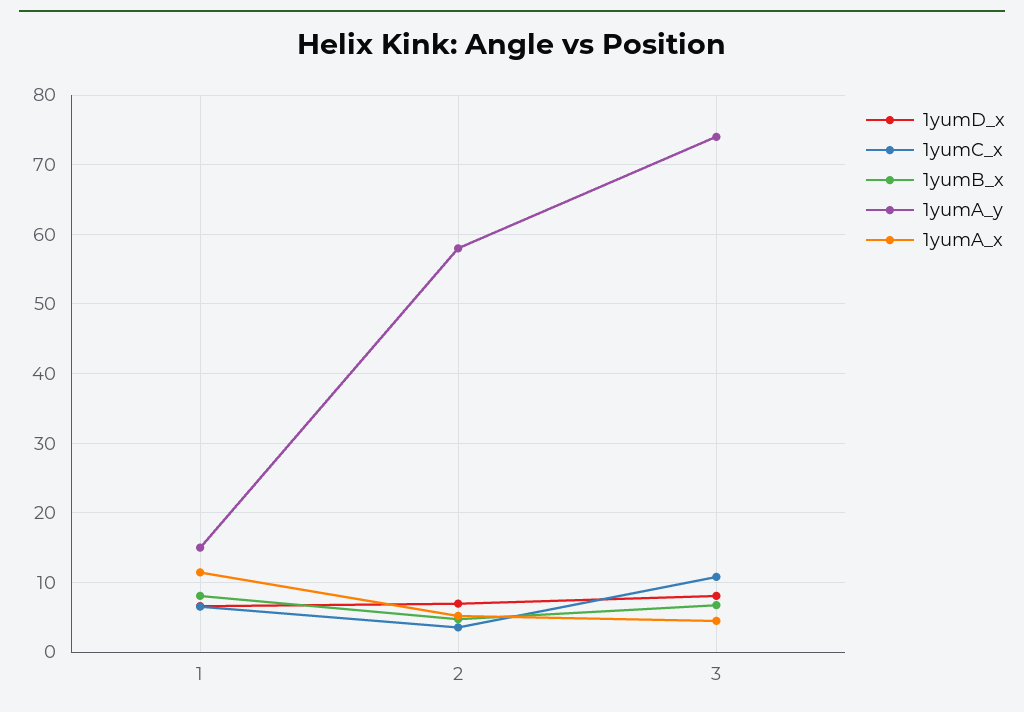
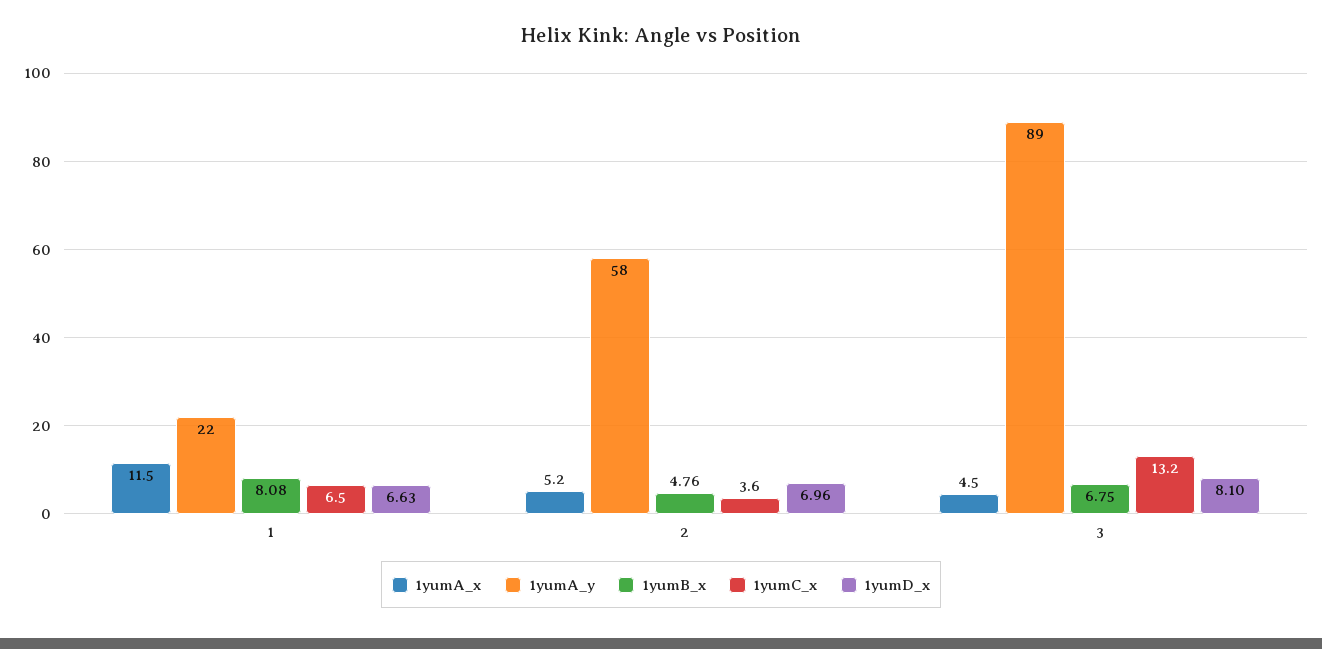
1yumA_y, 1: 15 -> 22
1yumC_x, 3: 11 -> 13.2
1yumA_y, 3: 74 -> 89

